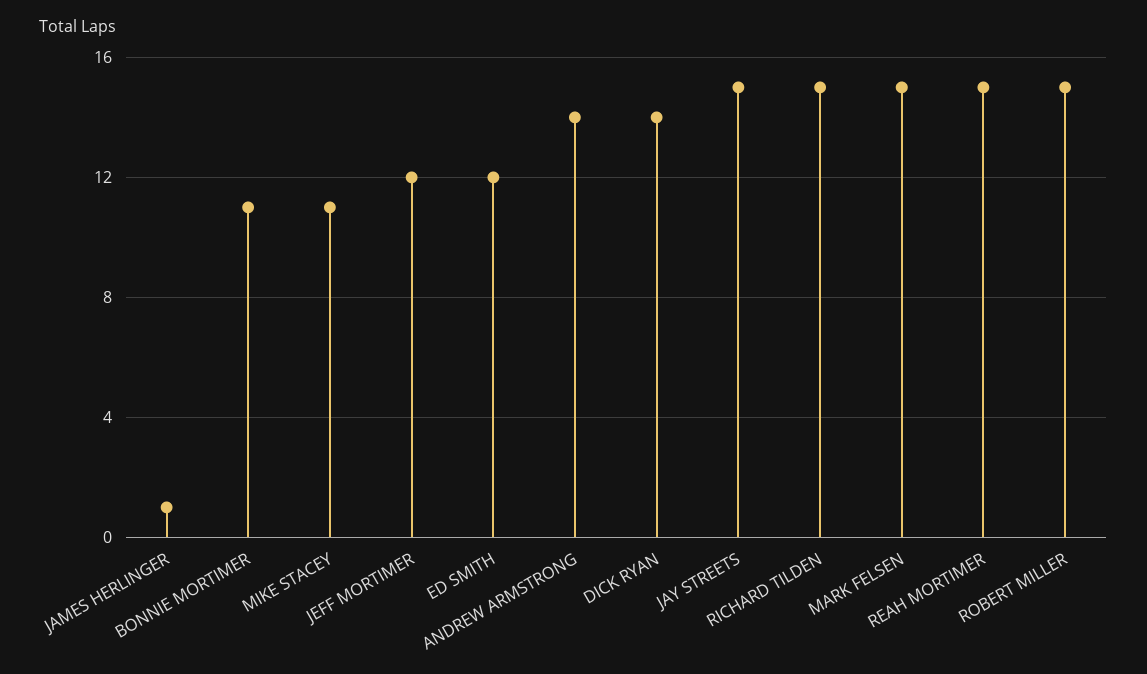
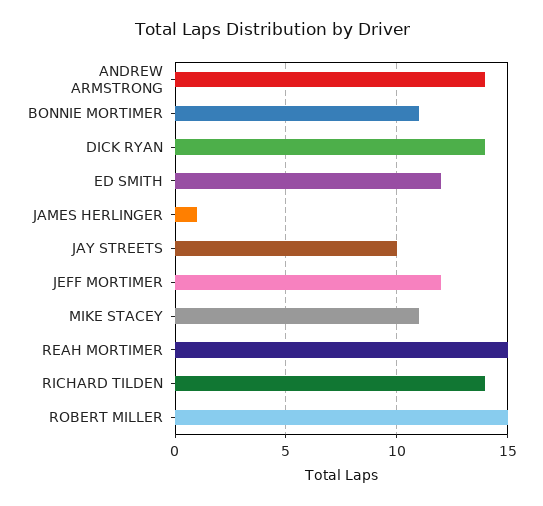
JAY STREETS: 15 -> 10
RICHARD TILDEN: 15 -> 14
MARK FELSEN: 15 -> none

